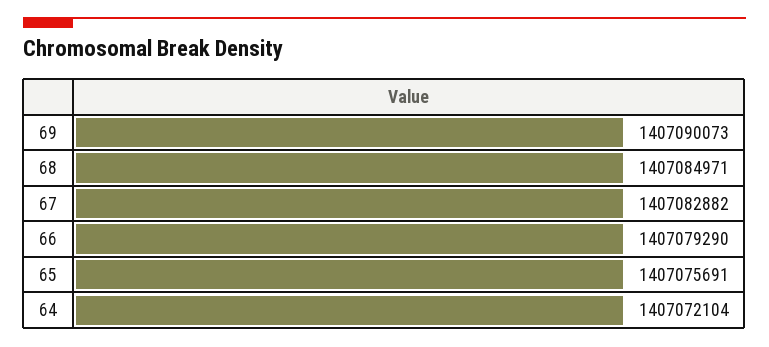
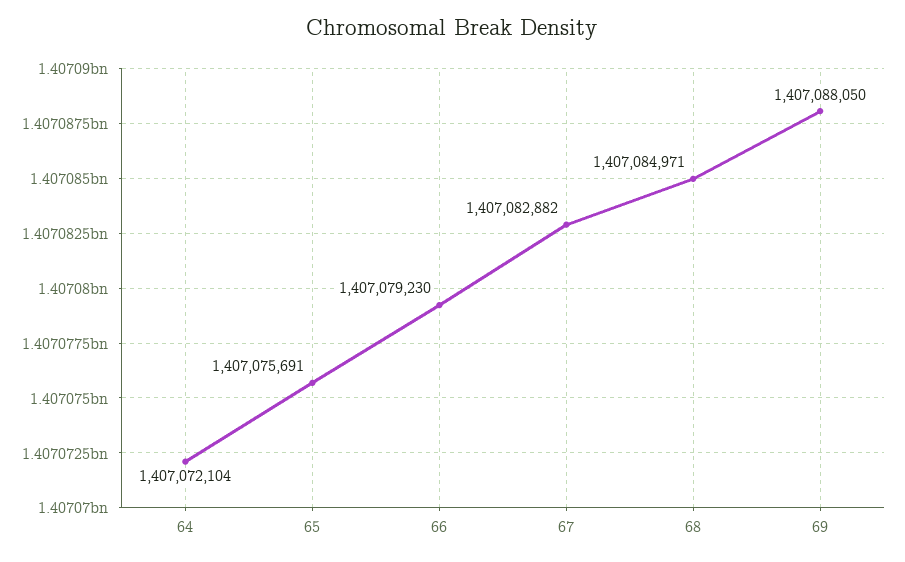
69: 1407090073 -> 1407088050
66: 1407079290 -> 1407079230

